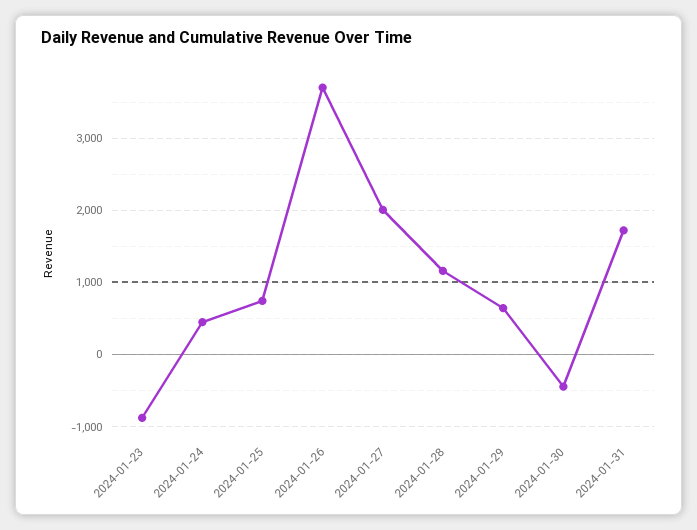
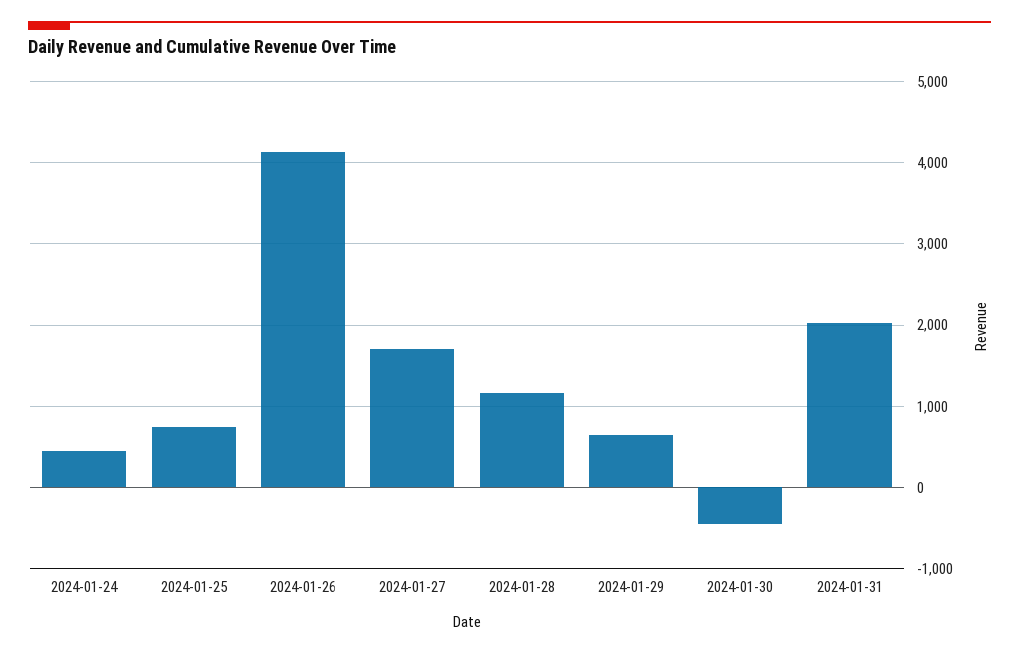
2024-01-23: -900 -> none
2024-01-26: 3700 -> 4100
2024-01-27: 2000 -> 1700
2024-01-31: 1700 -> 2000

